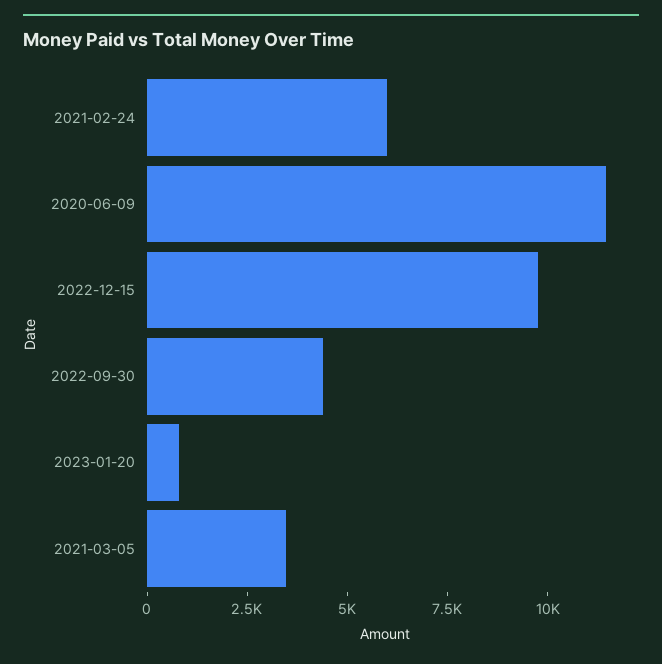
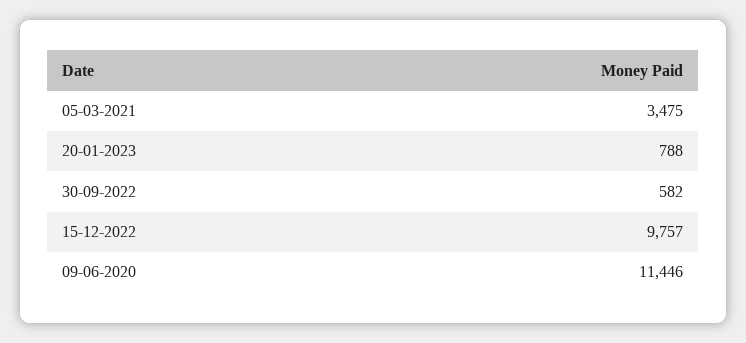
2021-02-24: 6000 -> none
2022-09-30: 4500 -> 582

